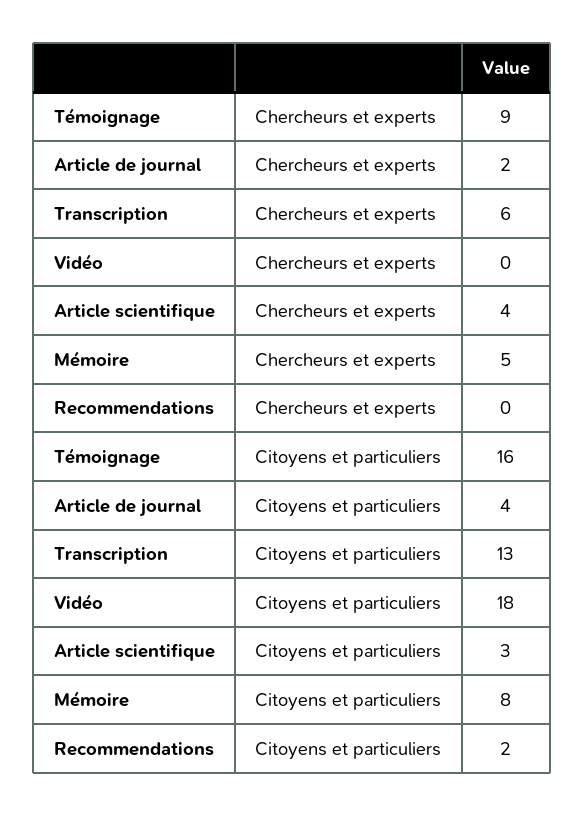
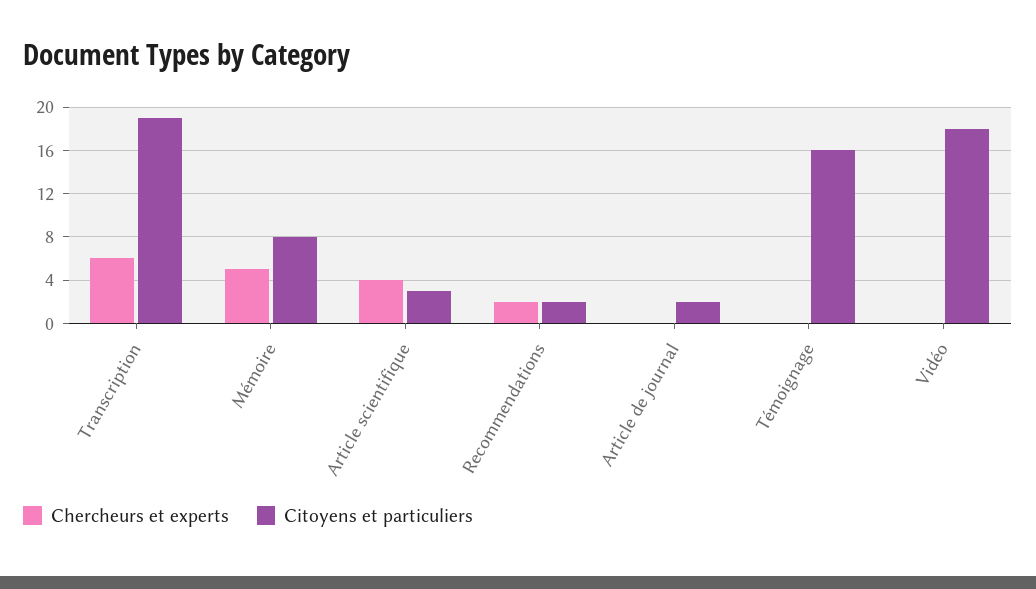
Chercheurs et experts, Témoignage: 9 -> 0
Chercheurs et experts, Article de journal: 2 -> 0
Chercheurs et experts, Recommendations: 0 -> 2
Citoyens et particuliers, Article de journal: 4 -> 2
Citoyens et particuliers, Transcription: 13 -> 19

